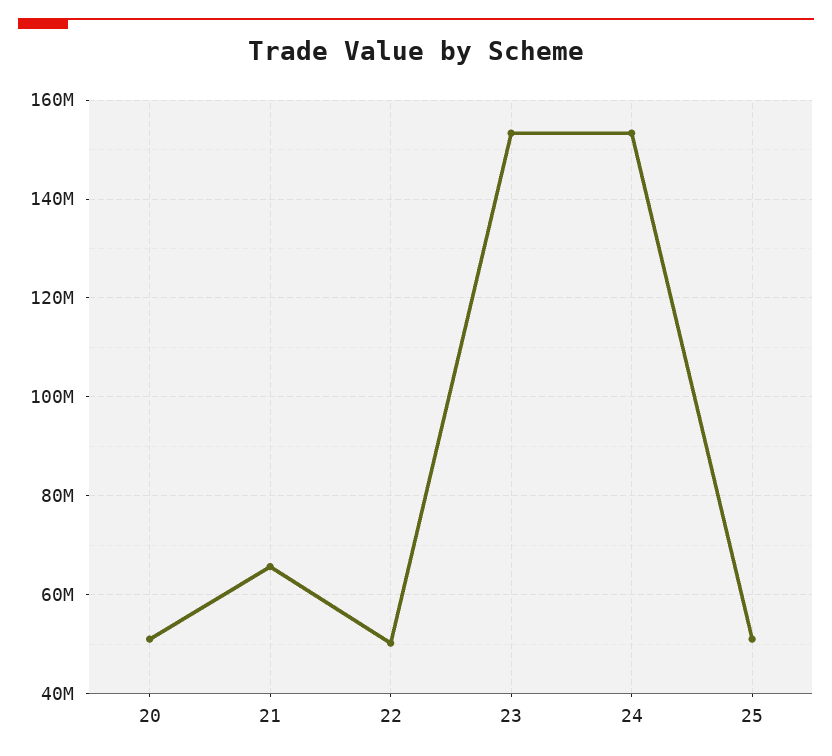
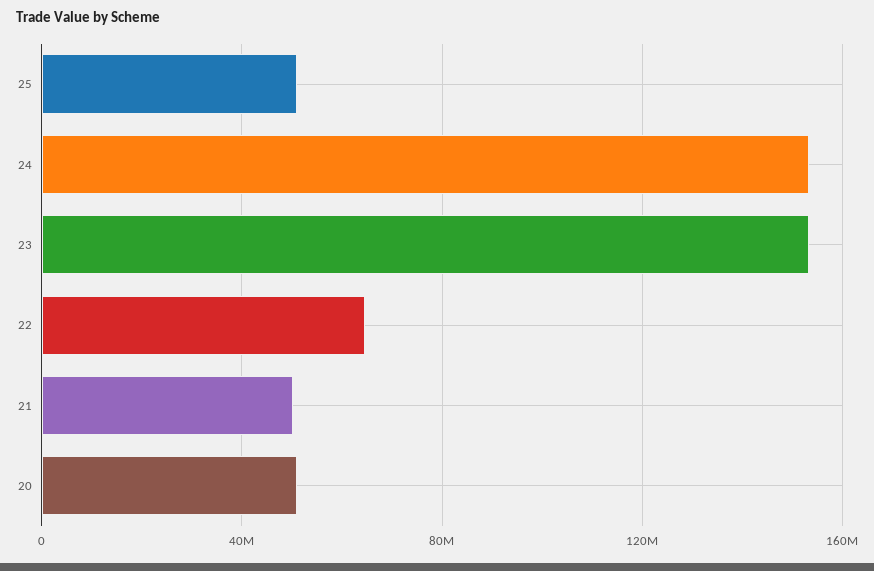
21: 66000000 -> 50000000
22: 50000000 -> 65000000

